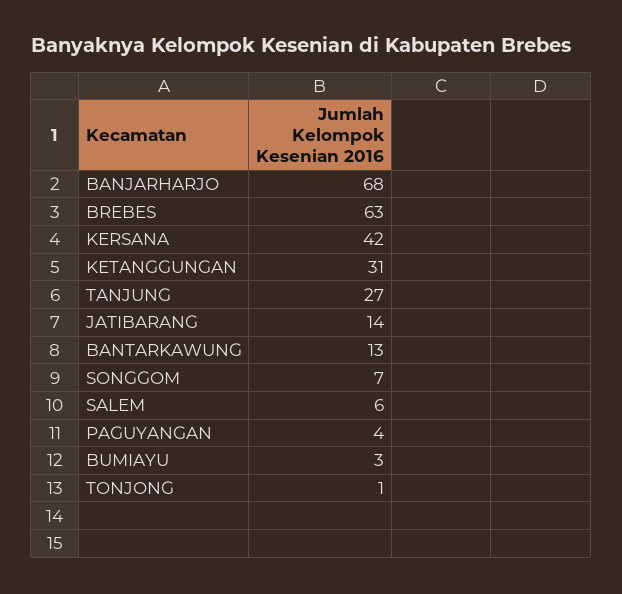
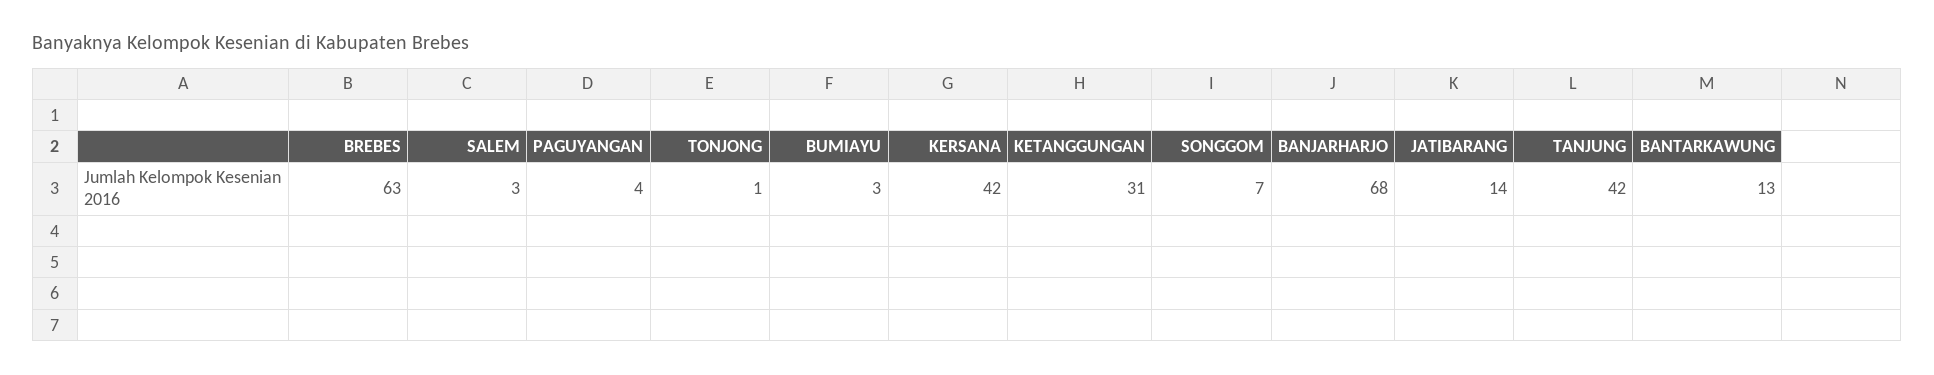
TANJUNG: 27 -> 42
SALEM: 6 -> 3

